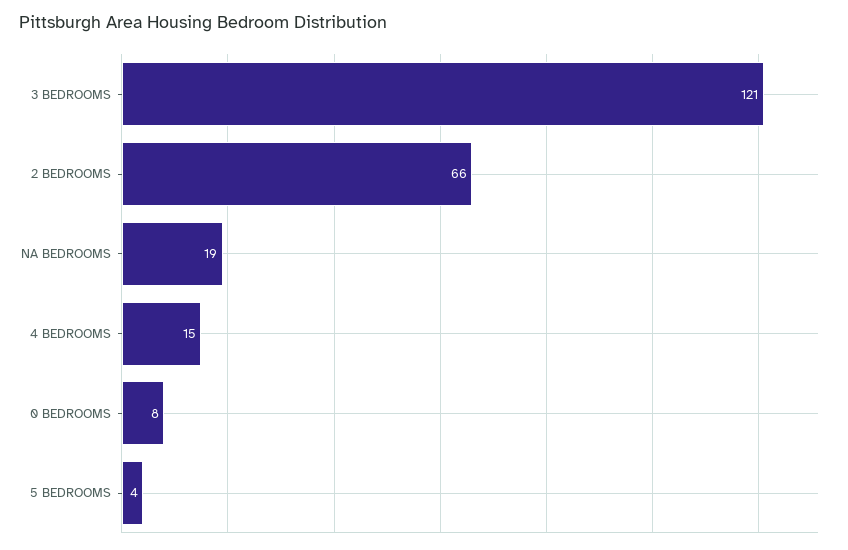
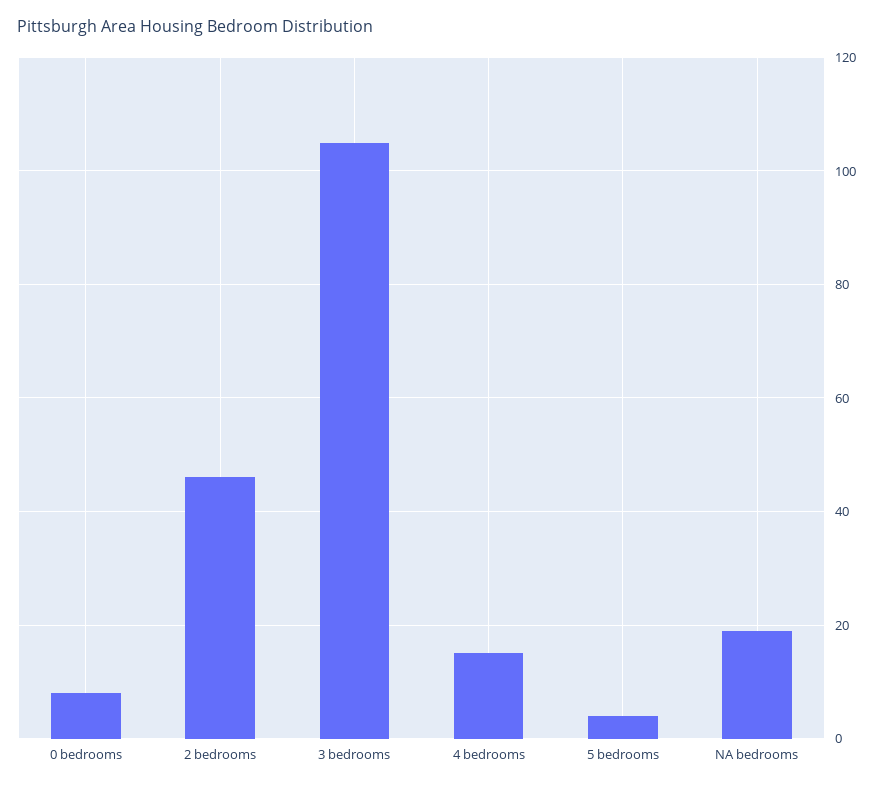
3 BEDROOMS: 121 -> 105
2 BEDROOMS: 66 -> 45

